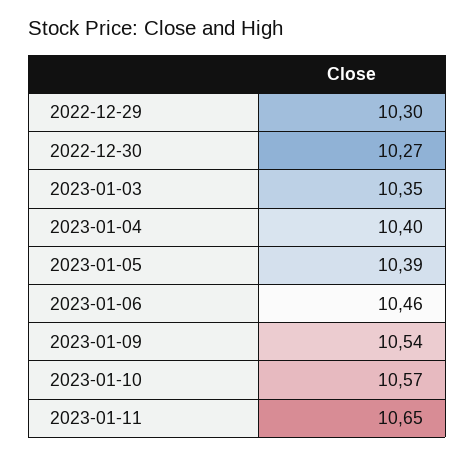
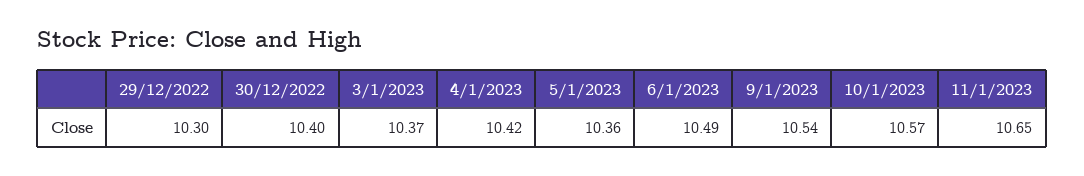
2022-12-30: 10.27 -> 10.4
2023-01-03: 10.35 -> 10.37
2023-01-04: 10.4 -> 10.42
2023-01-05: 10.39 -> 10.36
2023-01-06: 10.46 -> 10.49

